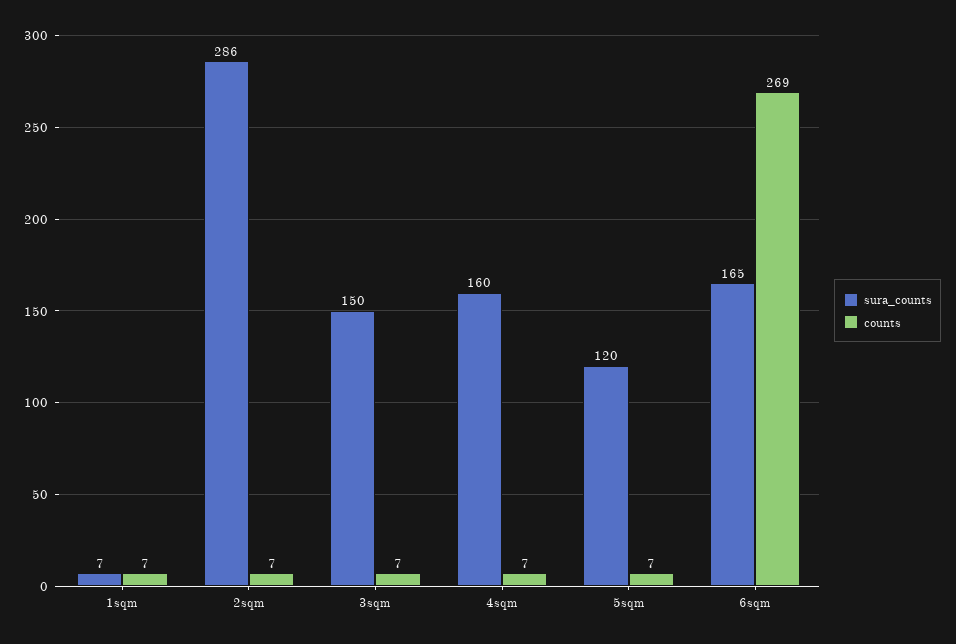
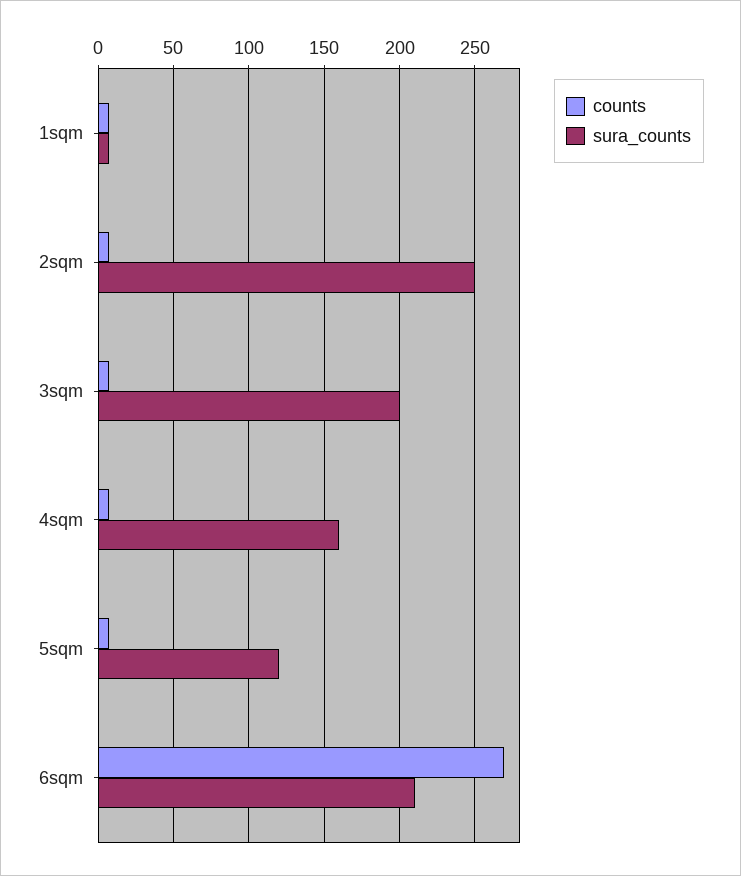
sura_counts, 2sqm: 286 -> 250
sura_counts, 3sqm: 150 -> 200
sura_counts, 6sqm: 165 -> 210

